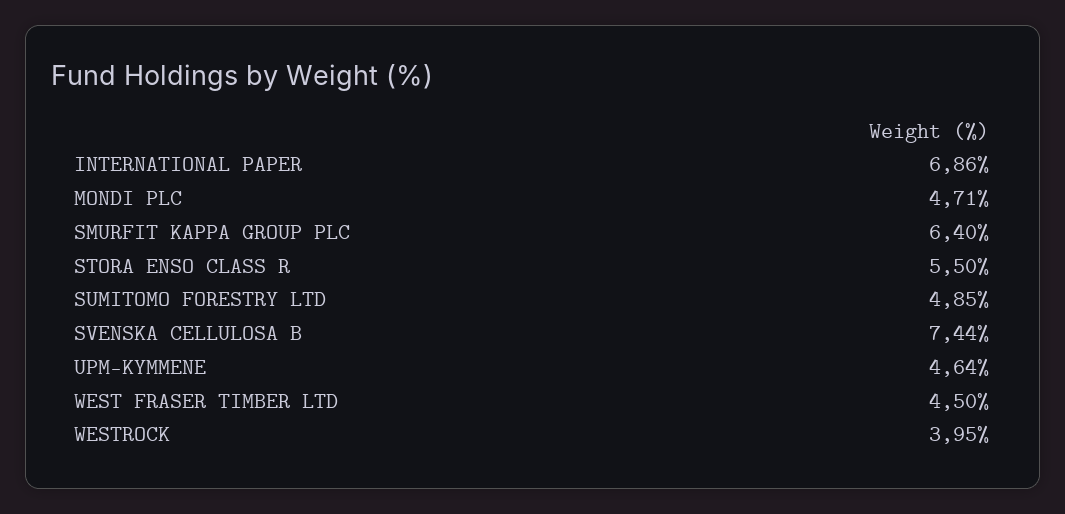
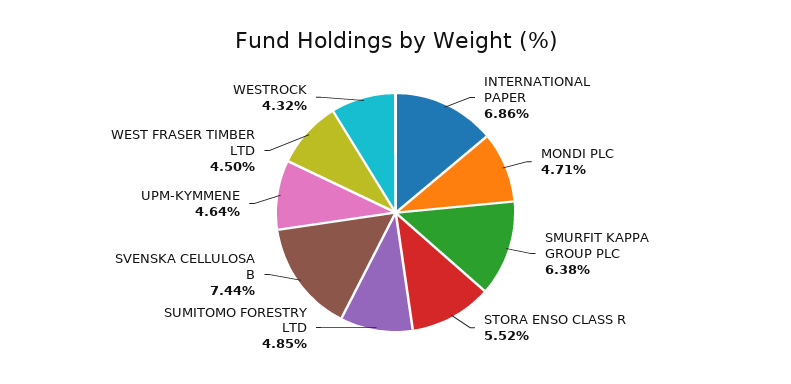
SMURFIT KAPPA GROUP PLC: 6.4 -> 6.38
STORA ENSO CLASS R: 5.5 -> 5.52
WESTROCK: 3.95 -> 4.32

